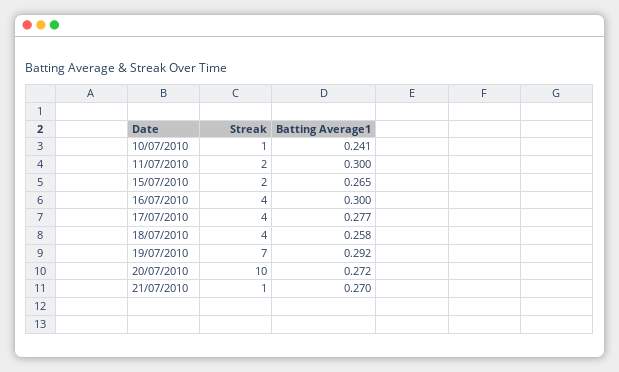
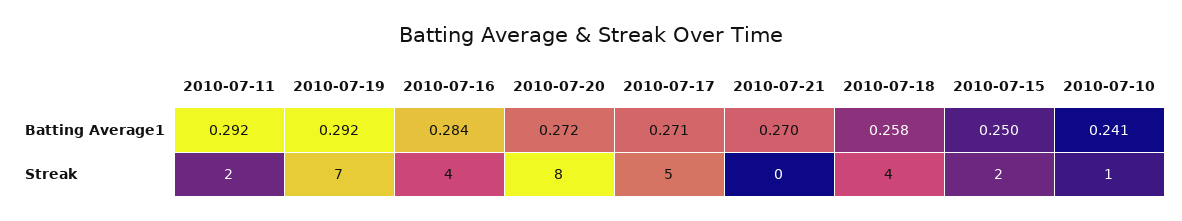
Batting Average1, 11/07/2010: 0.3 -> 0.292
Batting Average1, 15/07/2010: 0.265 -> 0.25
Batting Average1, 16/07/2010: 0.3 -> 0.284
Streak, 17/07/2010: 4 -> 5
Batting Average1, 17/07/2010: 0.277 -> 0.271
Streak, 20/07/2010: 10 -> 8
Streak, 21/07/2010: 1 -> 0

